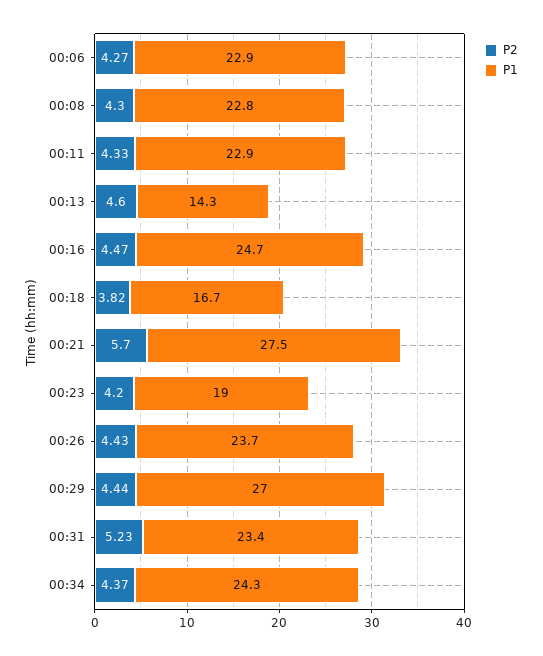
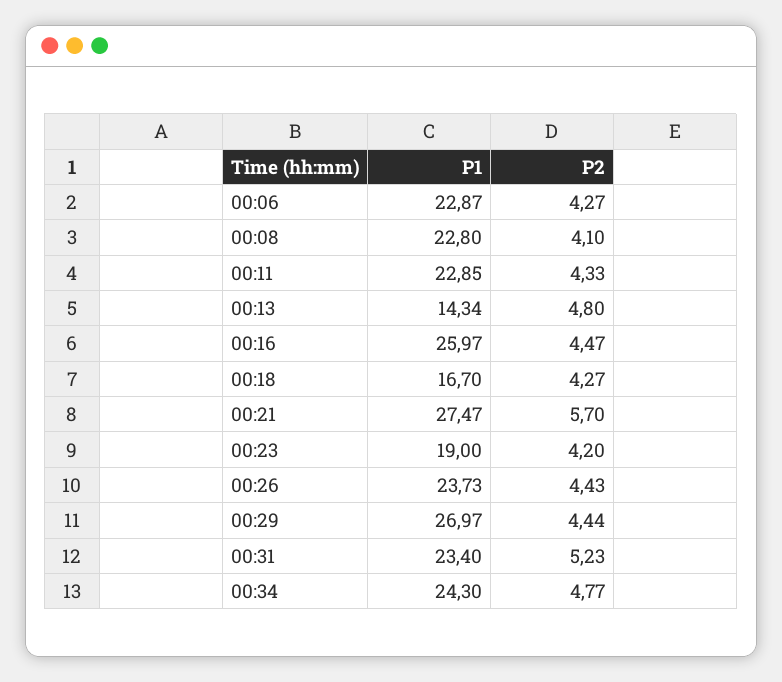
P2, 00:08: 4.3 -> 4.1
P2, 00:13: 4.6 -> 4.8
P1, 00:16: 24.7 -> 25.97
P2, 00:18: 3.82 -> 4.27
P2, 00:34: 4.37 -> 4.77

